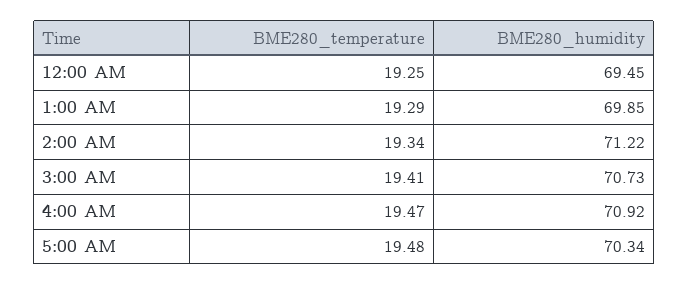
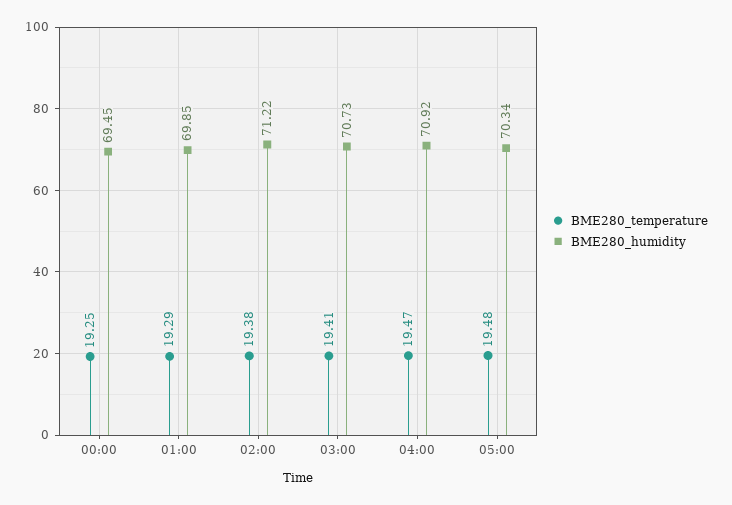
BME280_temperature, 2:00 AM: 19.34 -> 19.38

